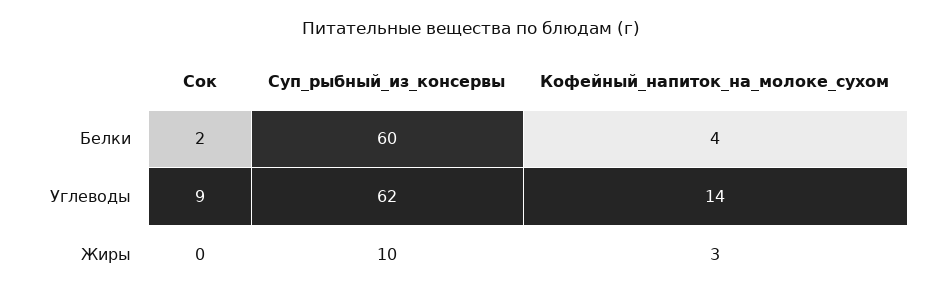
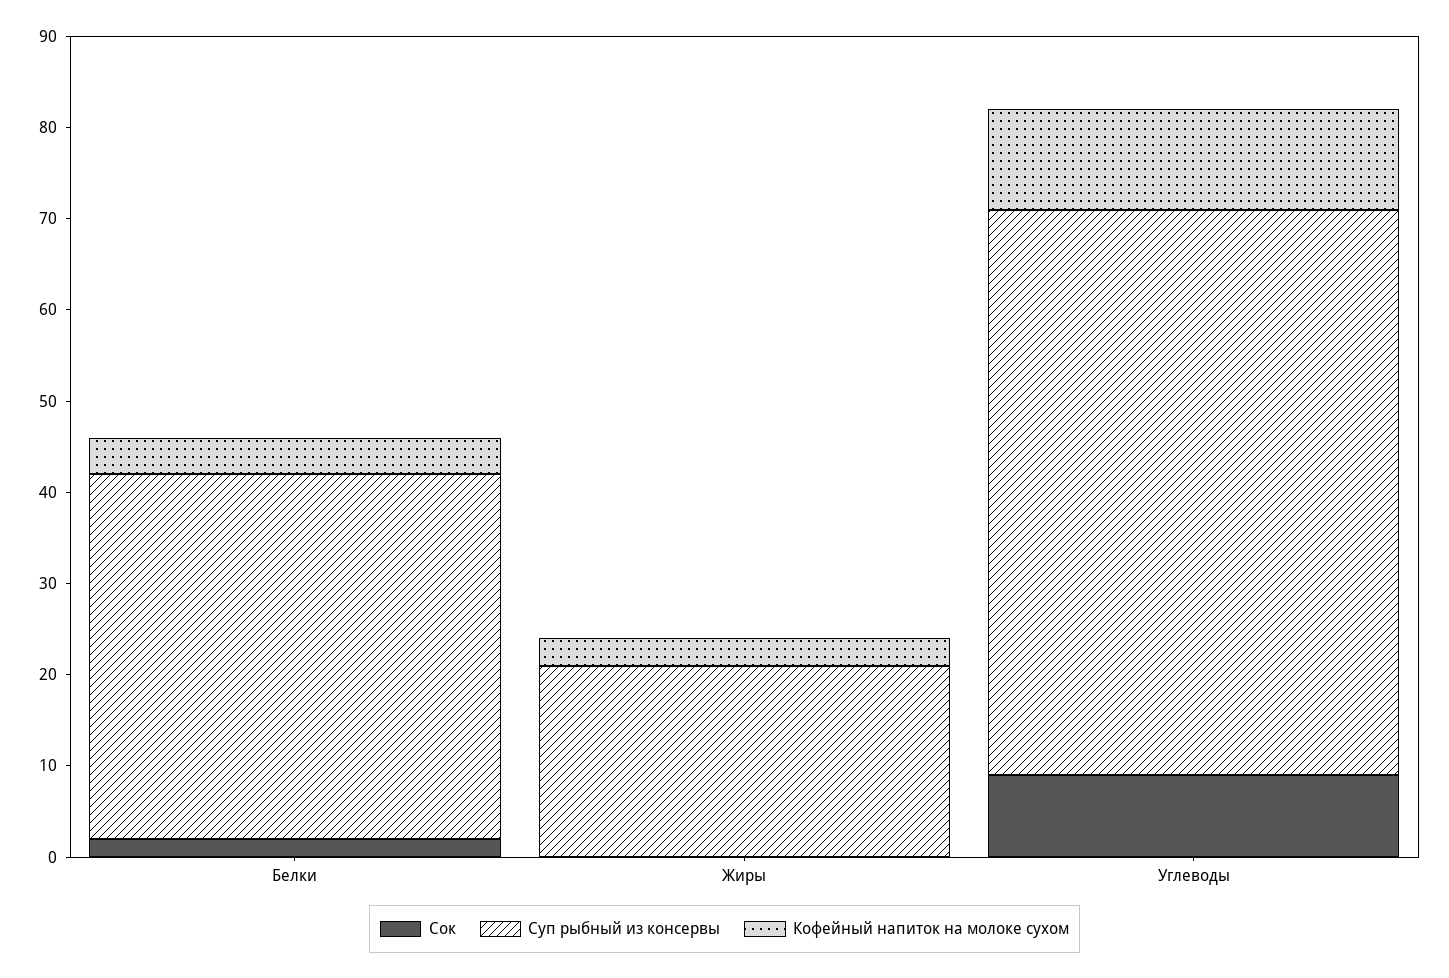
Суп_рыбный_из_консервы, Белки: 60 -> 40
Кофейный_напиток_на_молоке_сухом, Углеводы: 14 -> 11
Суп_рыбный_из_консервы, Жиры: 10 -> 21

